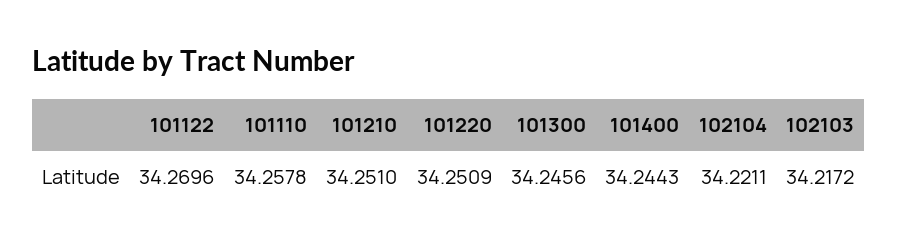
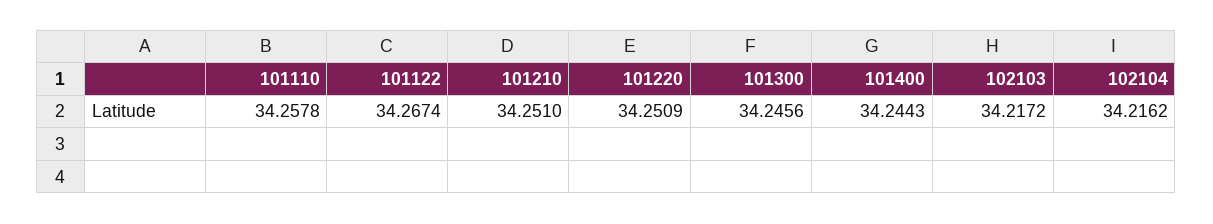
101122: 34.2696 -> 34.2674
102104: 34.2211 -> 34.2162

